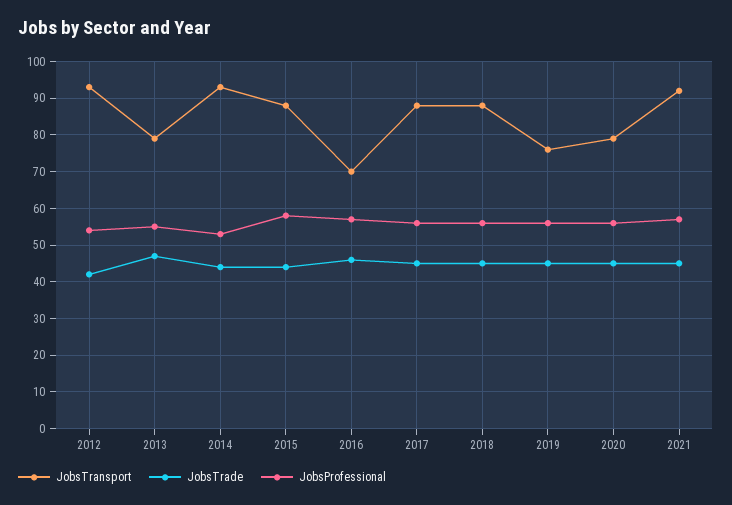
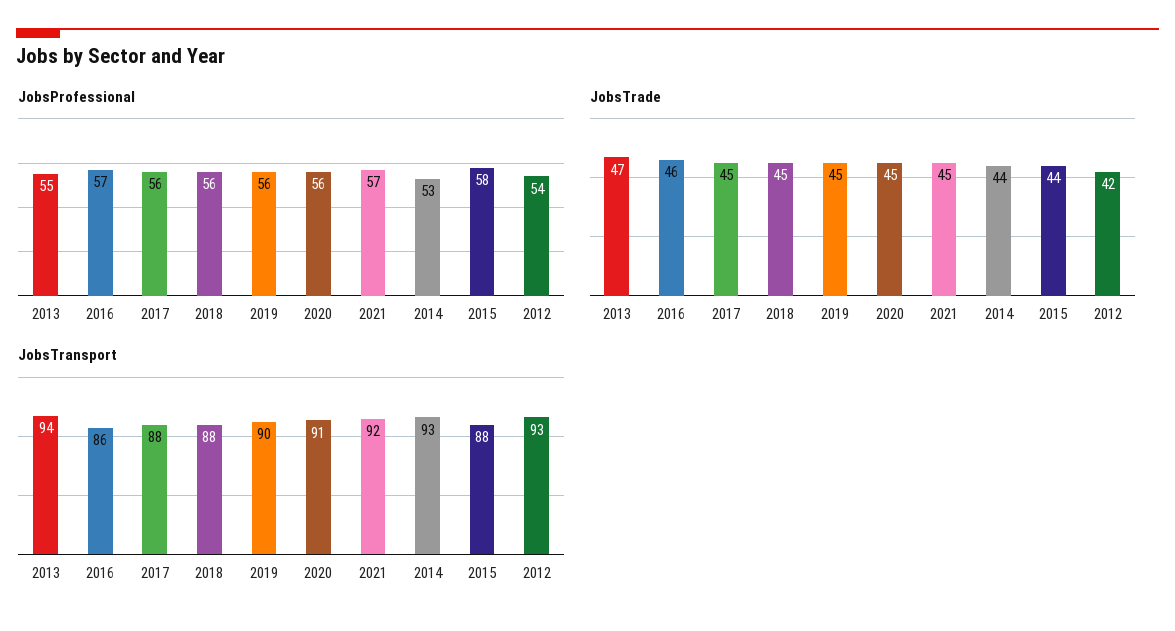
JobsTransport, 2013: 80 -> 94
JobsTransport, 2016: 70 -> 86
JobsTransport, 2019: 75 -> 90
JobsTransport, 2020: 80 -> 91

